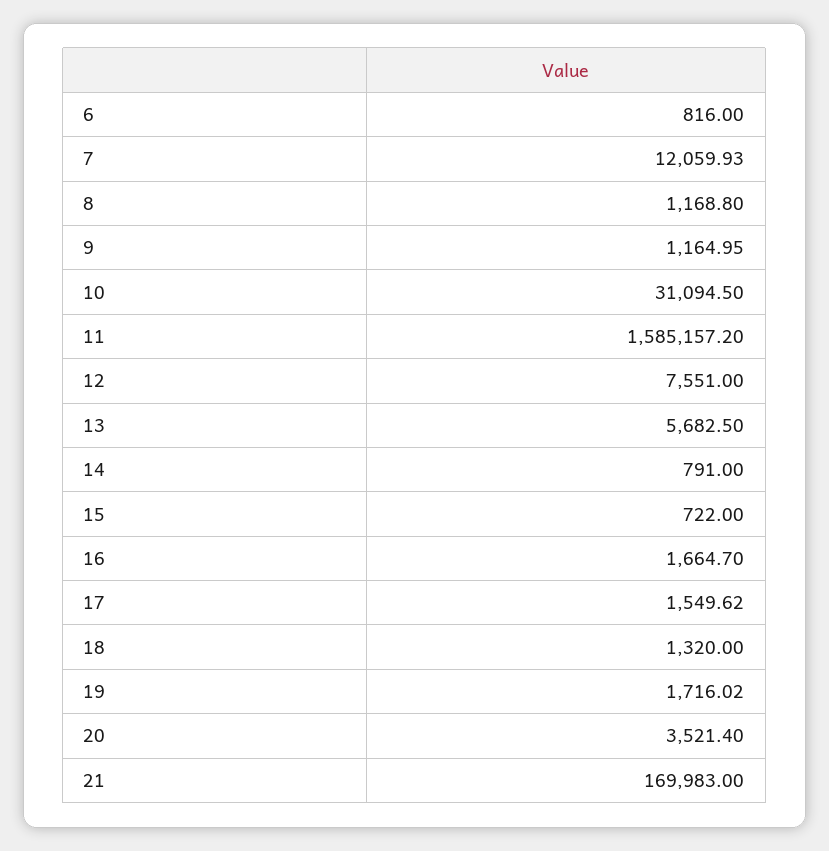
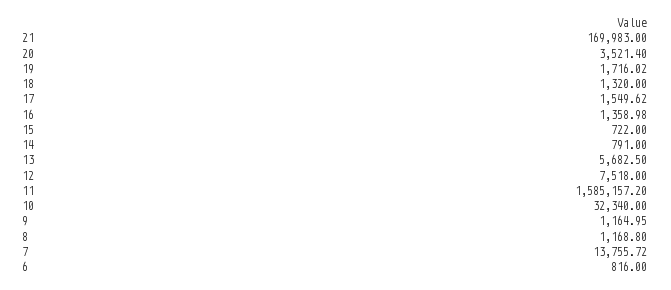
7: 12059.93 -> 13755.72
10: 31094.5 -> 32340
12: 7551 -> 7518
16: 1664.7 -> 1358.98

